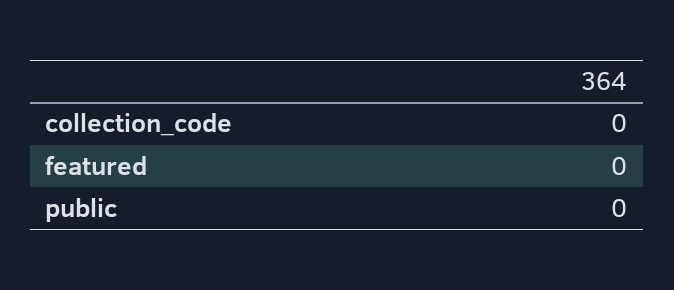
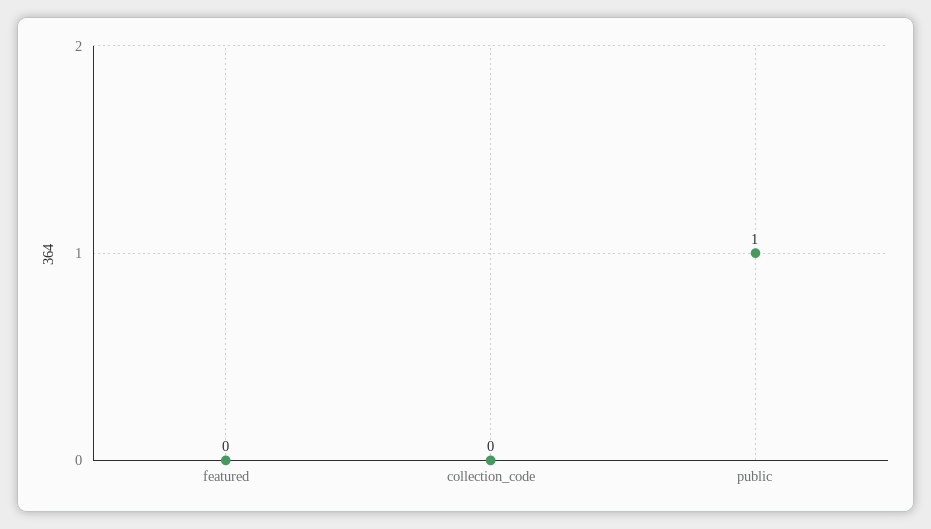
public: 0 -> 1

